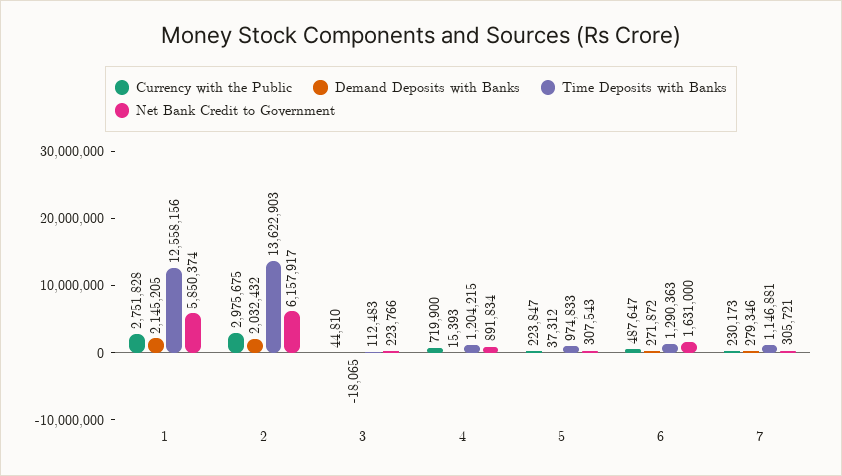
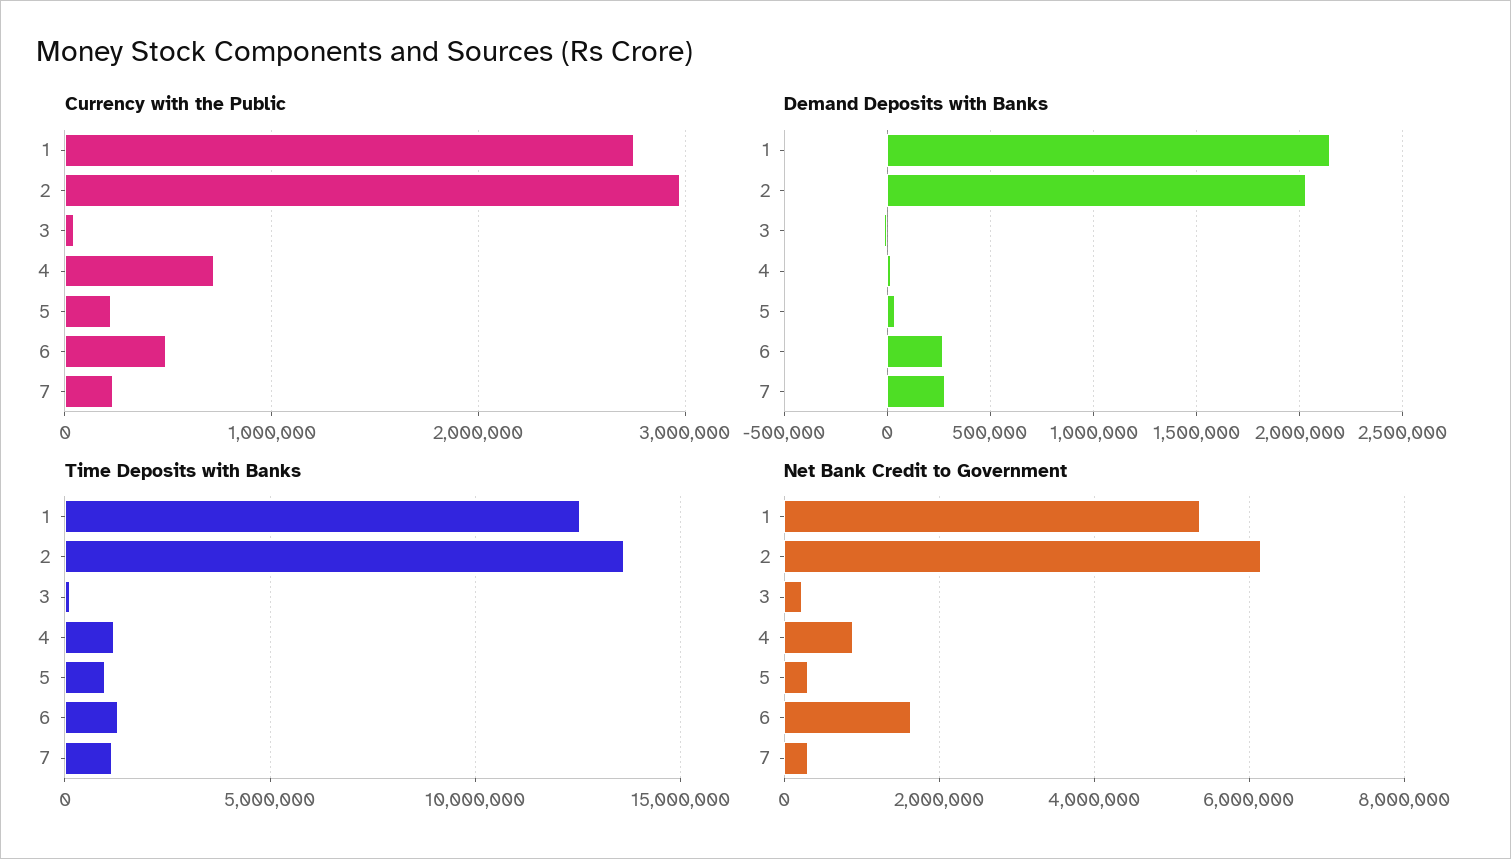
Net Bank Credit to Government, 1: 5850374 -> 5400000

